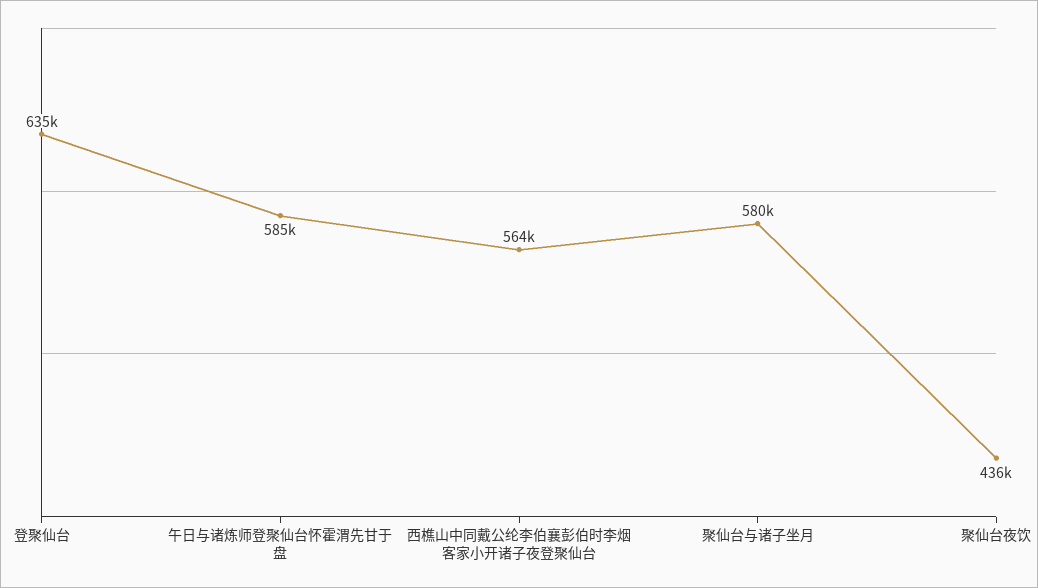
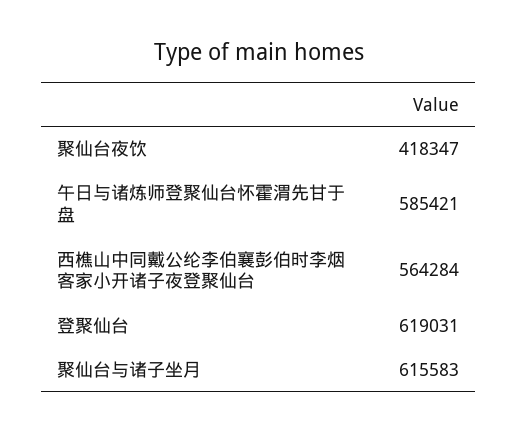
登聚仙台: 635000 -> 619031
聚仙台与诸子坐月: 580000 -> 615583
聚仙台夜饮: 436000 -> 418347

